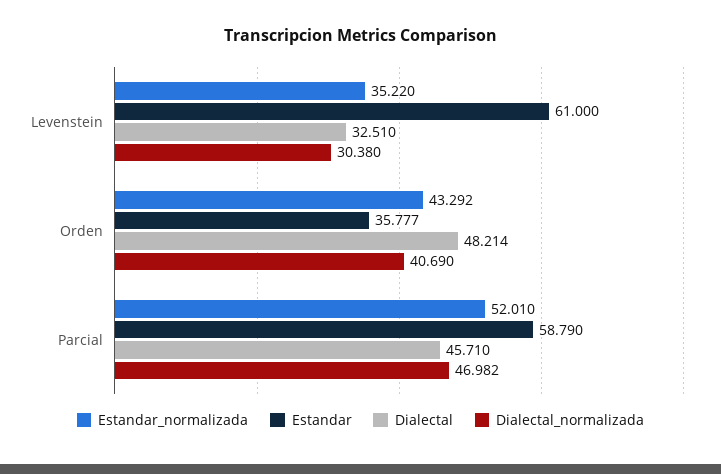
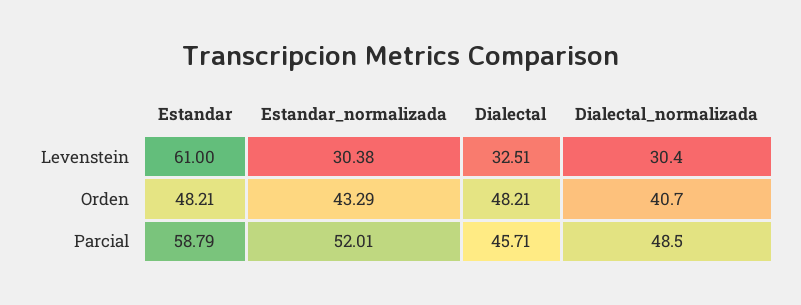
Estandar_normalizada, Levenstein: 35.22 -> 30.38
Estandar, Orden: 35.777 -> 48.21
Dialectal_normalizada, Parcial: 46.982 -> 48.5

